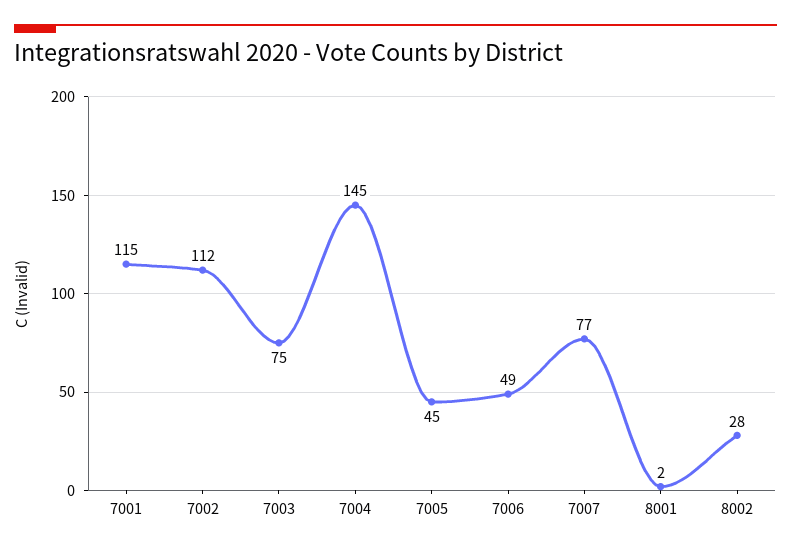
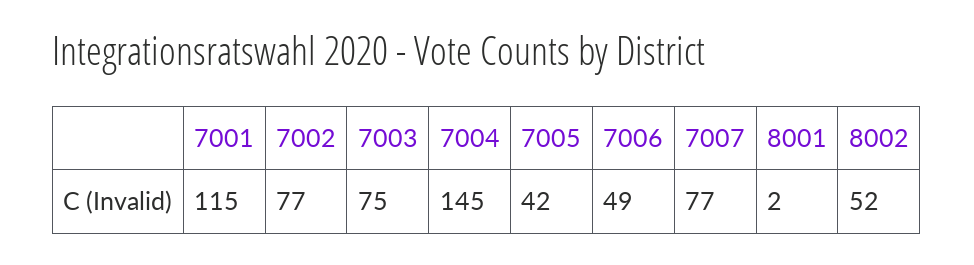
7002: 112 -> 77
7005: 45 -> 42
8002: 28 -> 52

